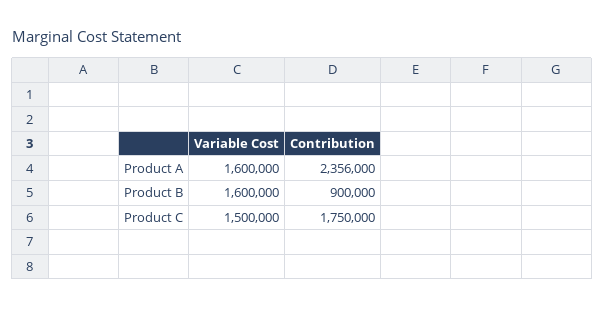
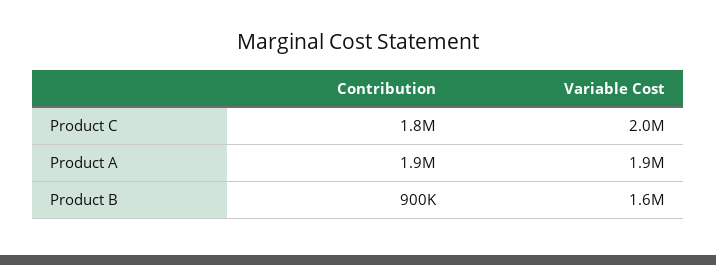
Variable Cost, Product A: 1600000 -> 1900000
Contribution, Product A: 2356000 -> 1900000
Variable Cost, Product C: 1500000 -> 2000000

